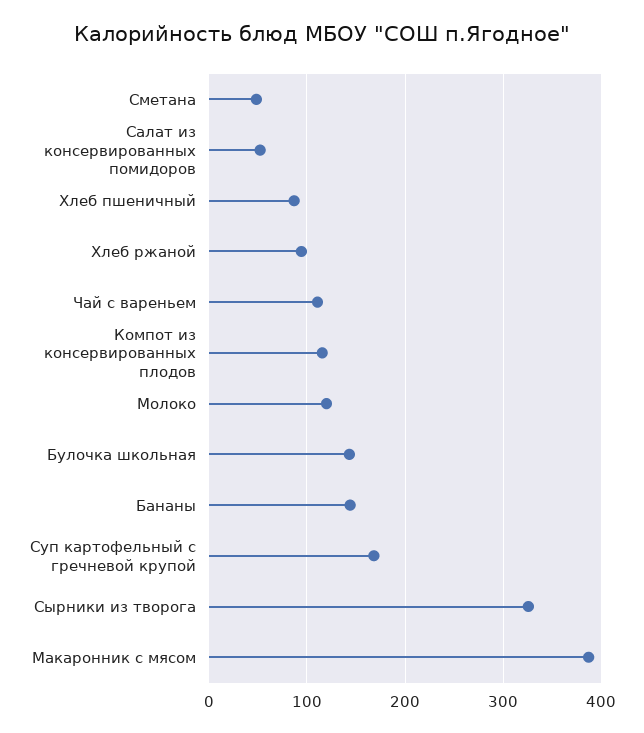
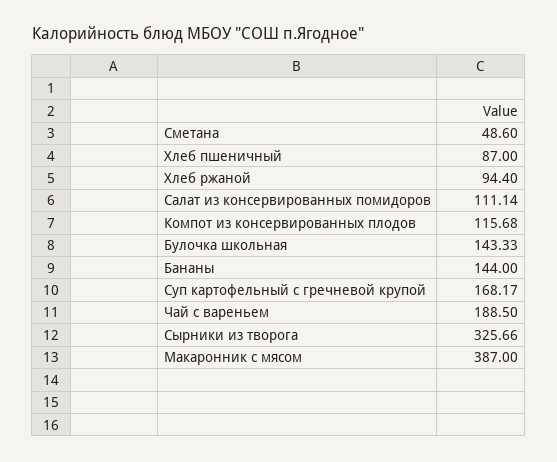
Салат из консервированных помидоров: 50 -> 111.14
Чай с вареньем: 110 -> 188.5
Молоко: 120 -> none

